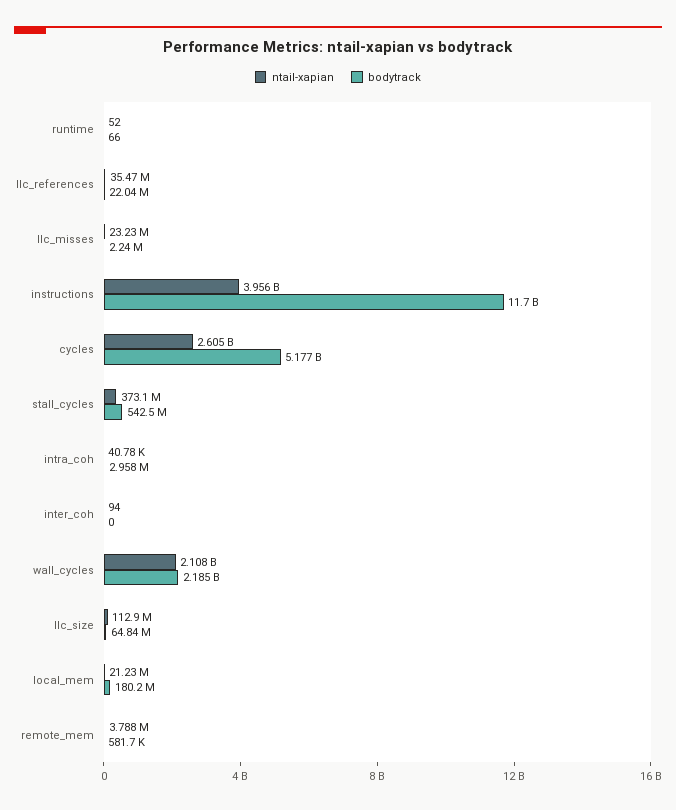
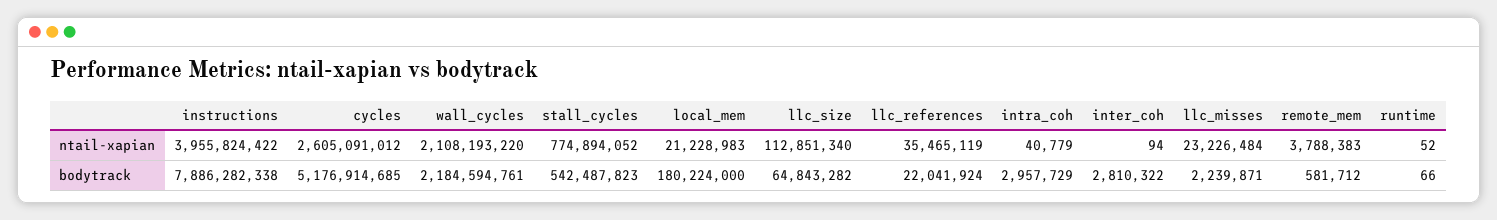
bodytrack, instructions: 11700000000 -> 7886282338
ntail-xapian, stall_cycles: 373100000 -> 774894052
bodytrack, inter_coh: 0 -> 2810322

